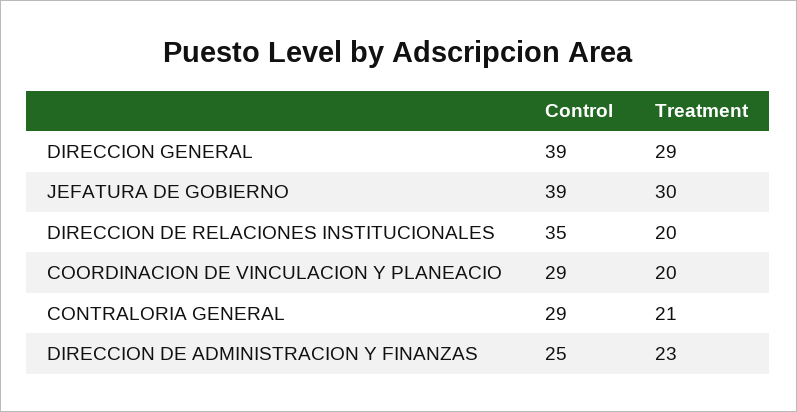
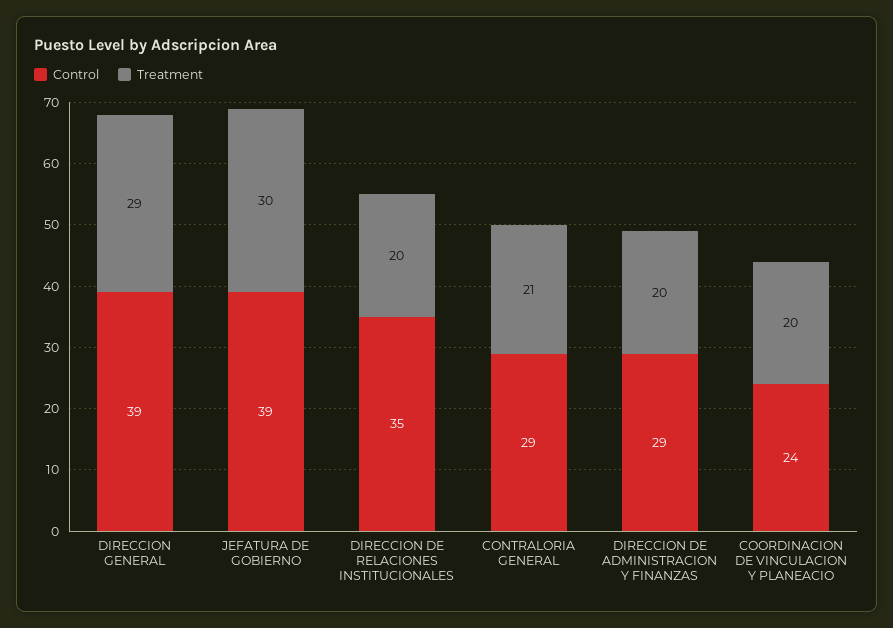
Control, COORDINACION DE VINCULACION Y PLANEACIO: 29 -> 24
Control, DIRECCION DE ADMINISTRACION Y FINANZAS: 25 -> 29
Treatment, DIRECCION DE ADMINISTRACION Y FINANZAS: 23 -> 20

